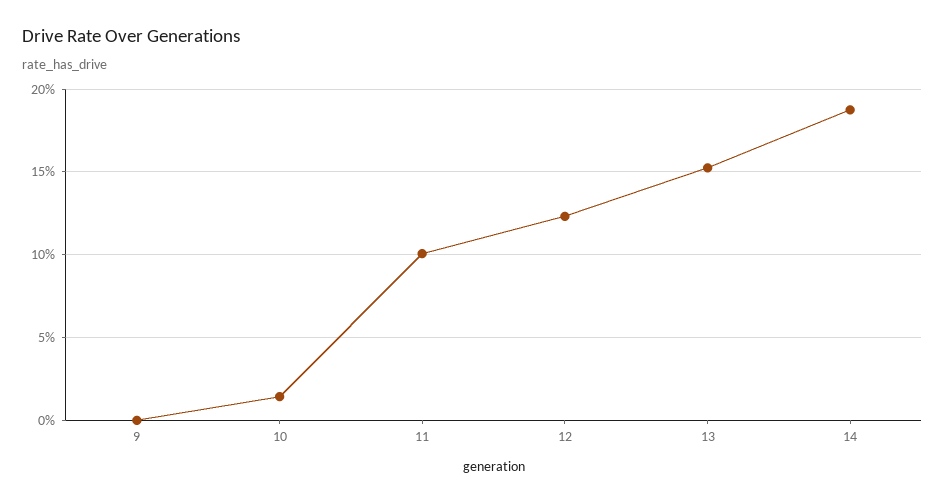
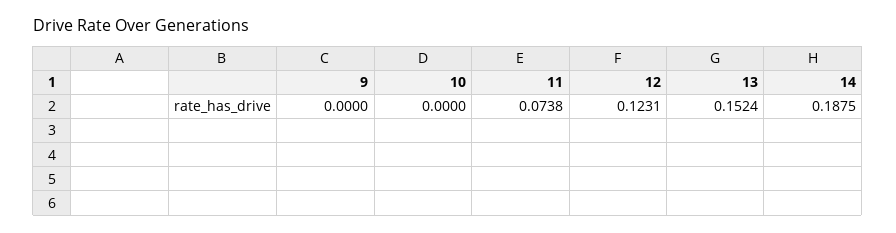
10: 0.015 -> 0
11: 0.1 -> 0.0738

